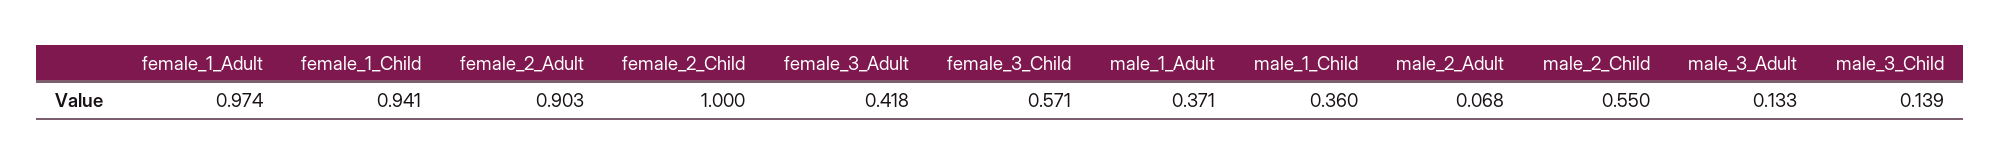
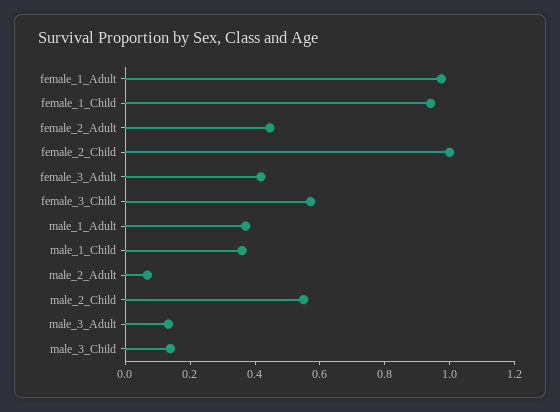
female_2_Adult: 0.903 -> 0.45

